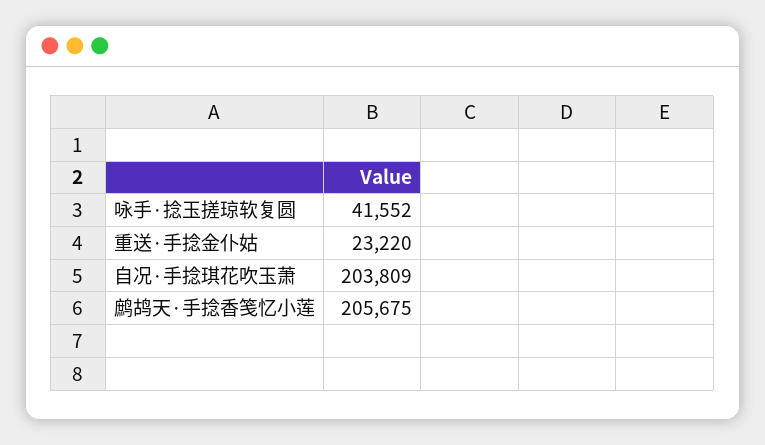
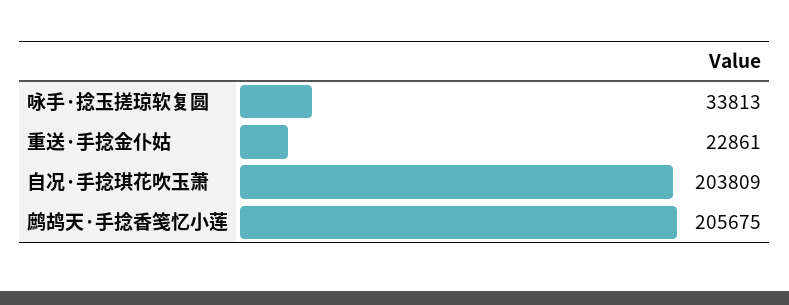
咏手·捻玉搓琼软复圆: 41552 -> 33813
重送·手捻金仆姑: 23220 -> 22861

